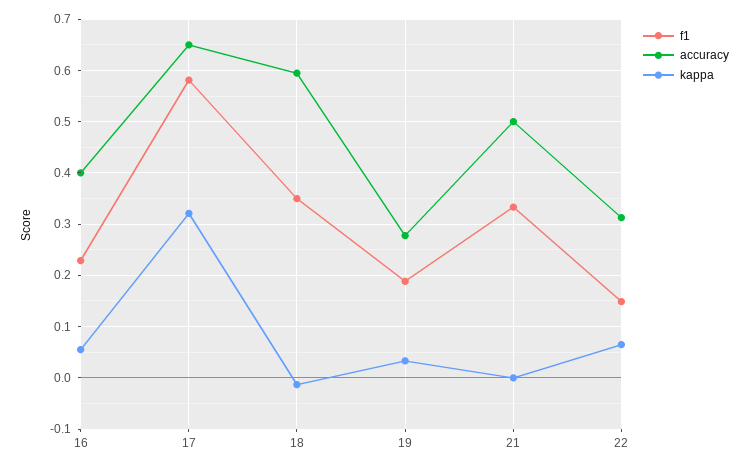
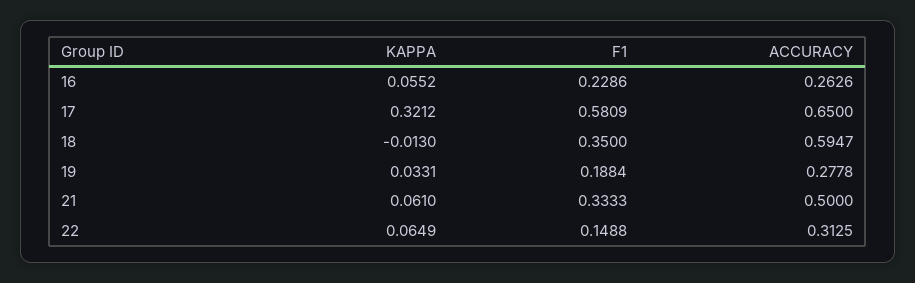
accuracy, 16: 0.4 -> 0.2626
kappa, 21: 0 -> 0.061

